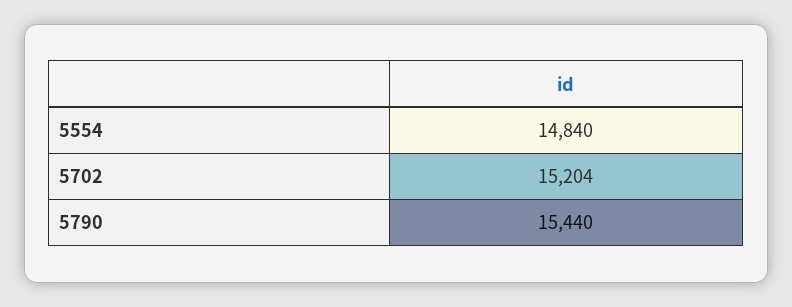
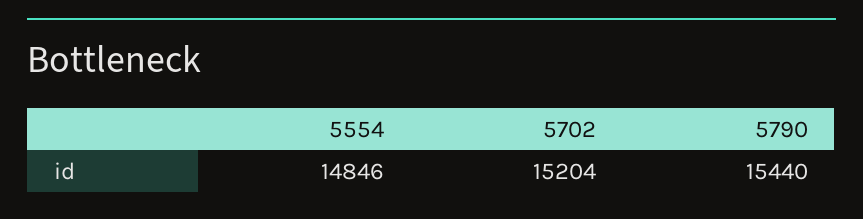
5554: 14840 -> 14846

